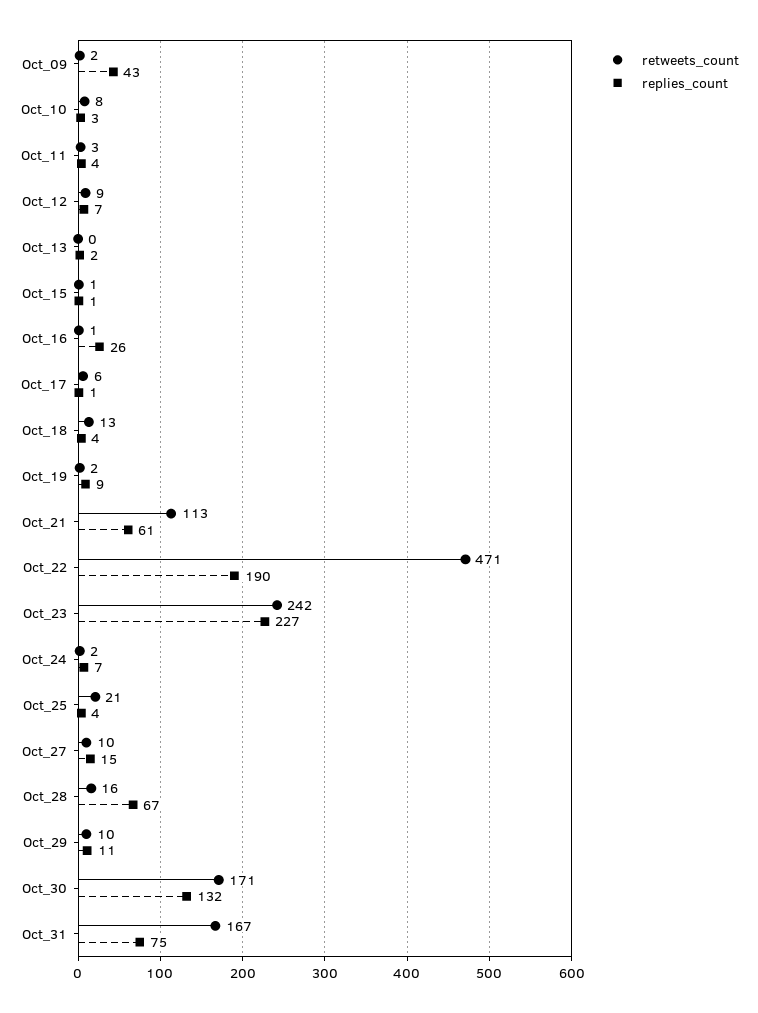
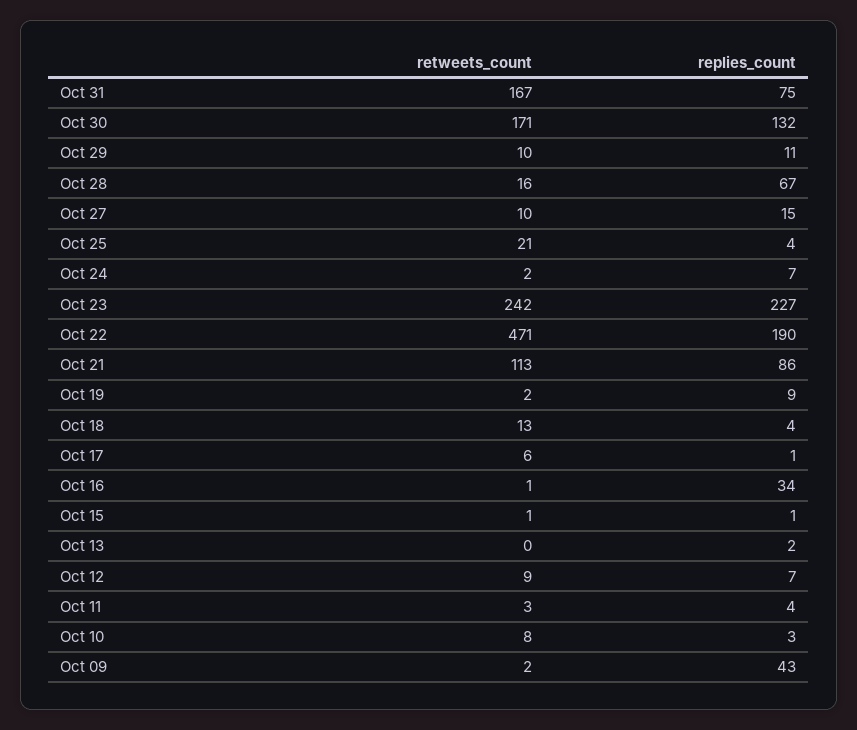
replies_count, Oct_16: 26 -> 34
replies_count, Oct_21: 61 -> 86

